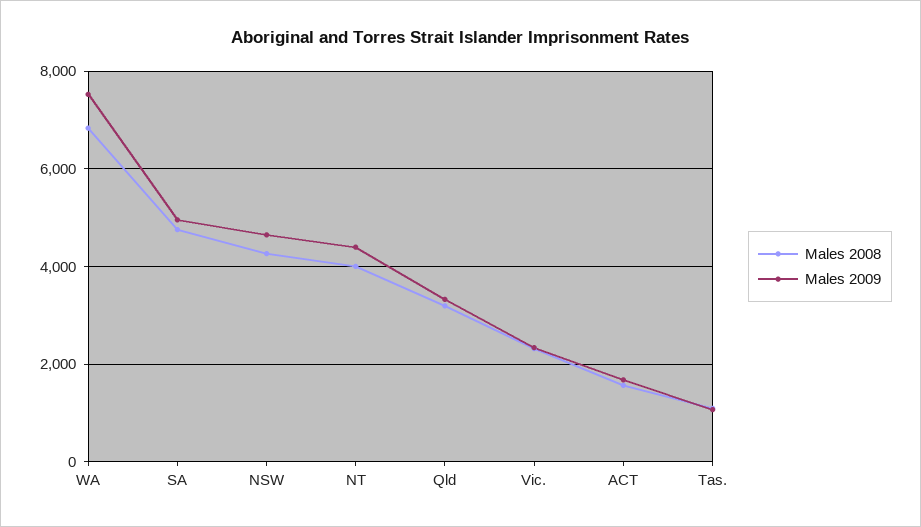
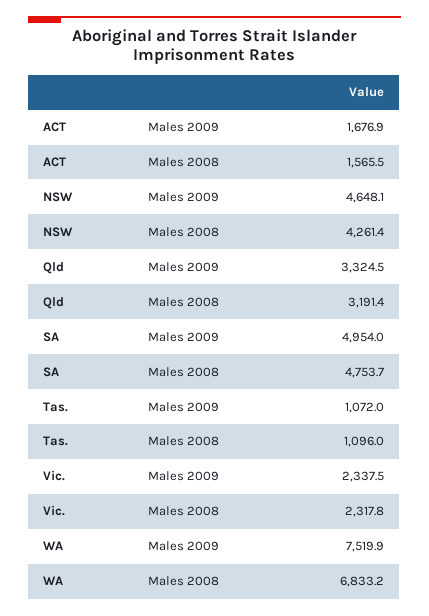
Males 2008, NT: 4000 -> none
Males 2009, NT: 4400 -> none

